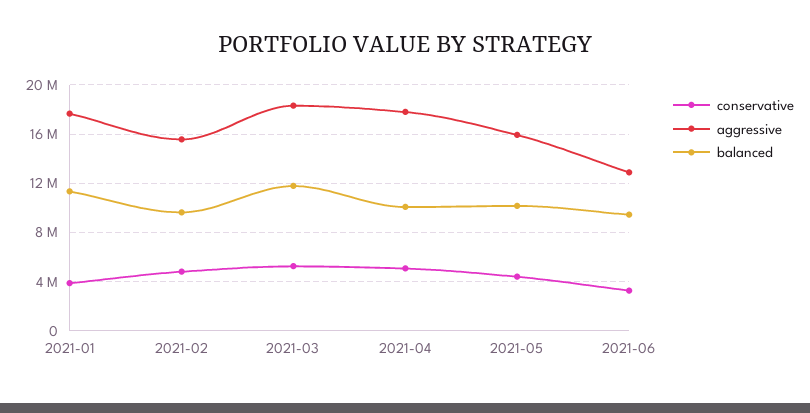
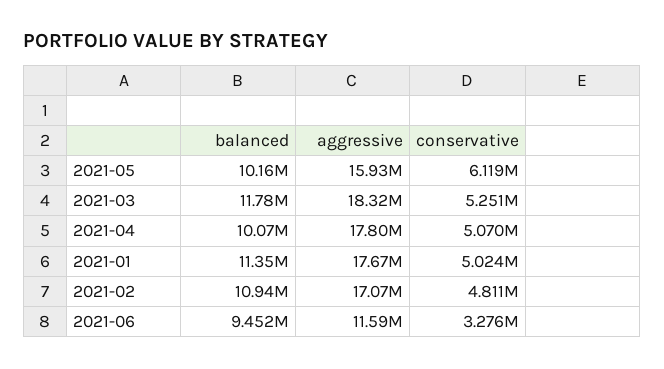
conservative, 2021-01: 4000000 -> 5024000
aggressive, 2021-02: 15500000 -> 17070000
balanced, 2021-02: 9500000 -> 10940000
conservative, 2021-05: 4500000 -> 6119000
aggressive, 2021-06: 13000000 -> 11590000

